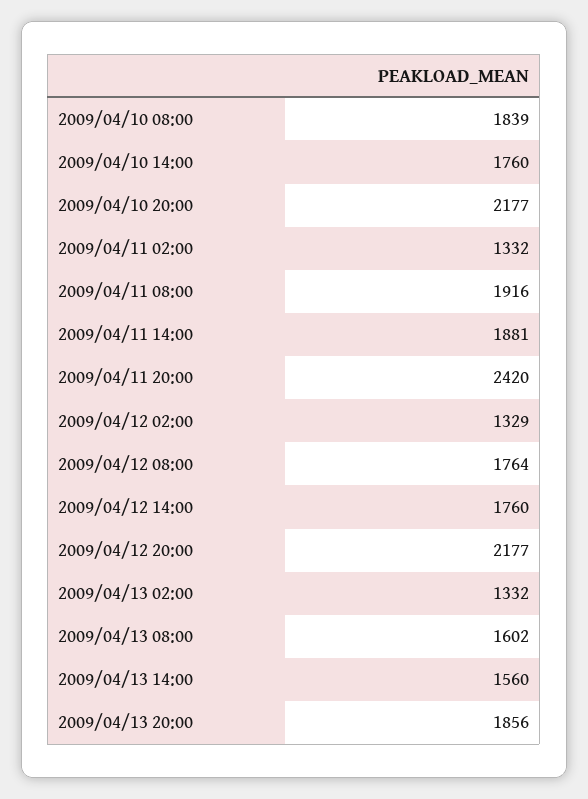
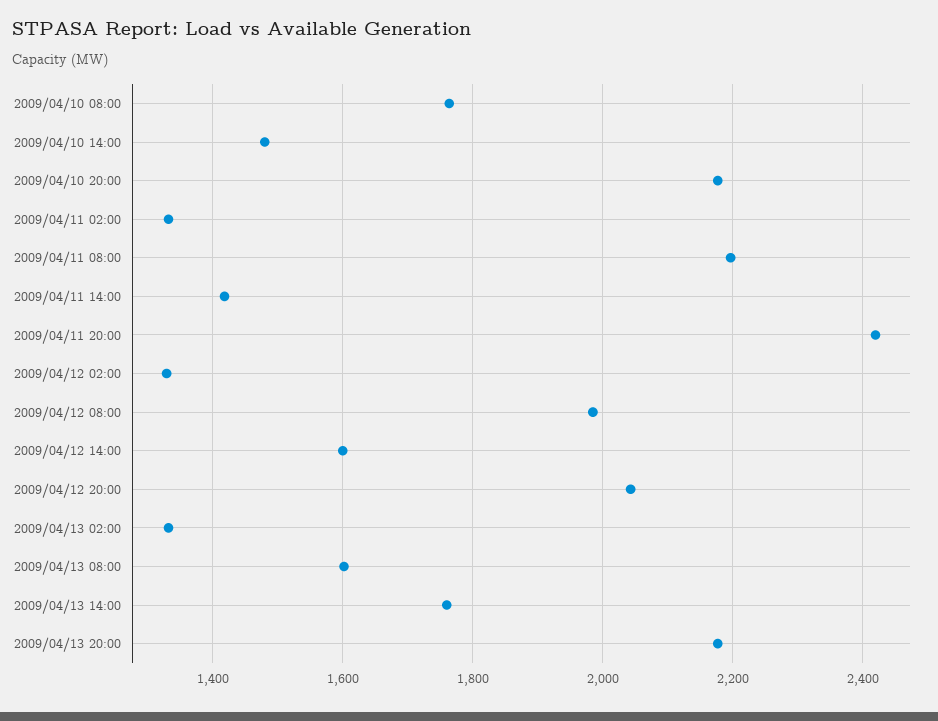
2009/04/10 08:00: 1839 -> 1760
2009/04/10 14:00: 1760 -> 1480
2009/04/11 08:00: 1916 -> 2200
2009/04/11 14:00: 1881 -> 1420
2009/04/12 08:00: 1764 -> 1980
2009/04/12 14:00: 1760 -> 1600
2009/04/12 20:00: 2177 -> 2040
2009/04/13 14:00: 1560 -> 1760
2009/04/13 20:00: 1856 -> 2180

